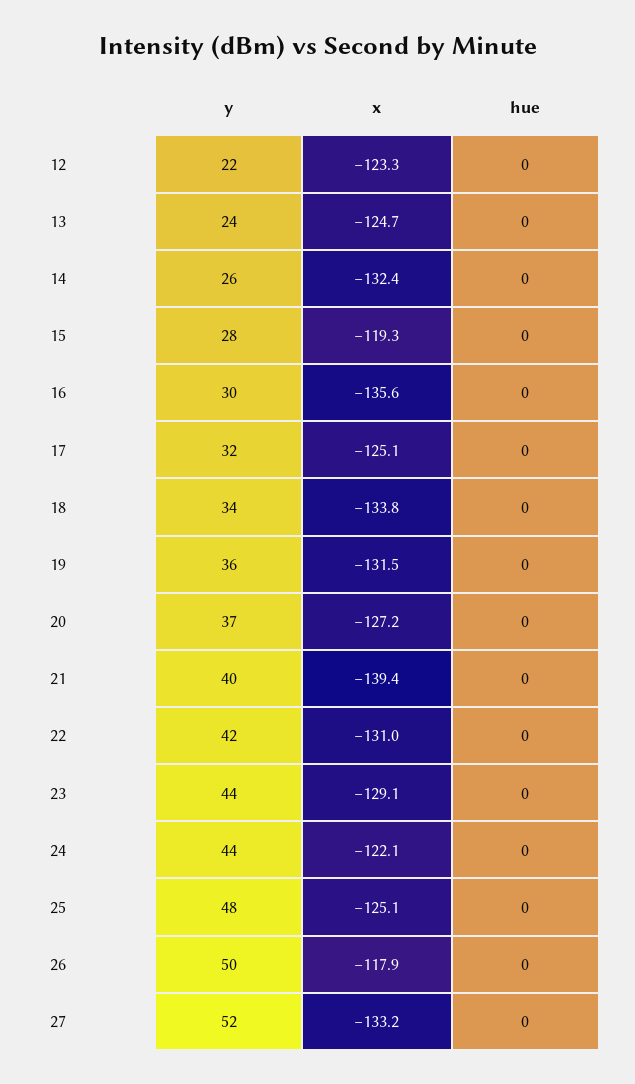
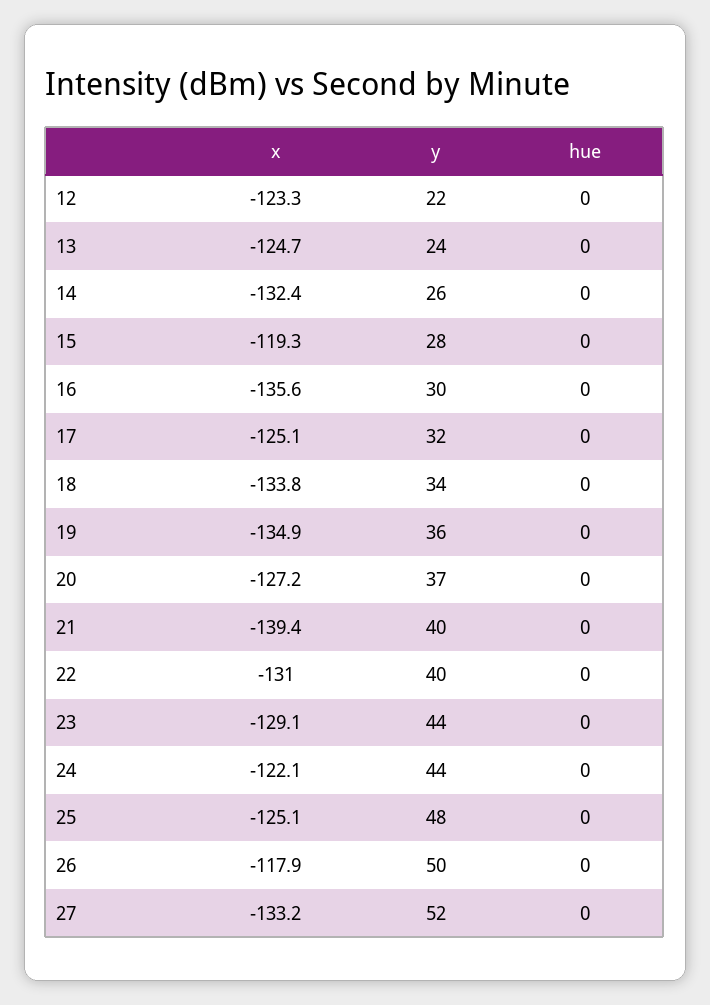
x, 19: -131.5 -> -134.9
y, 22: 42 -> 40

